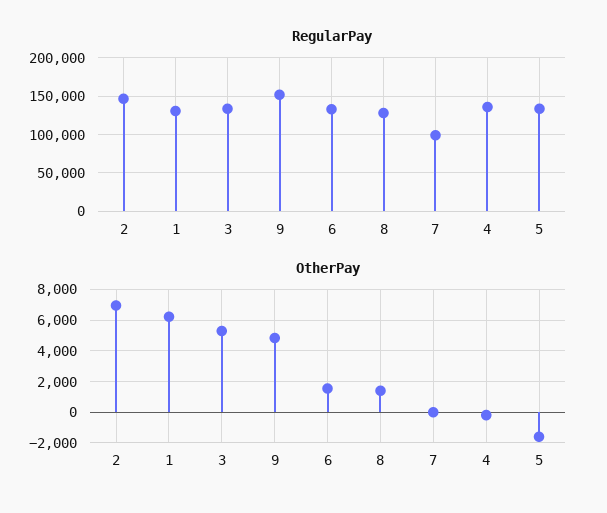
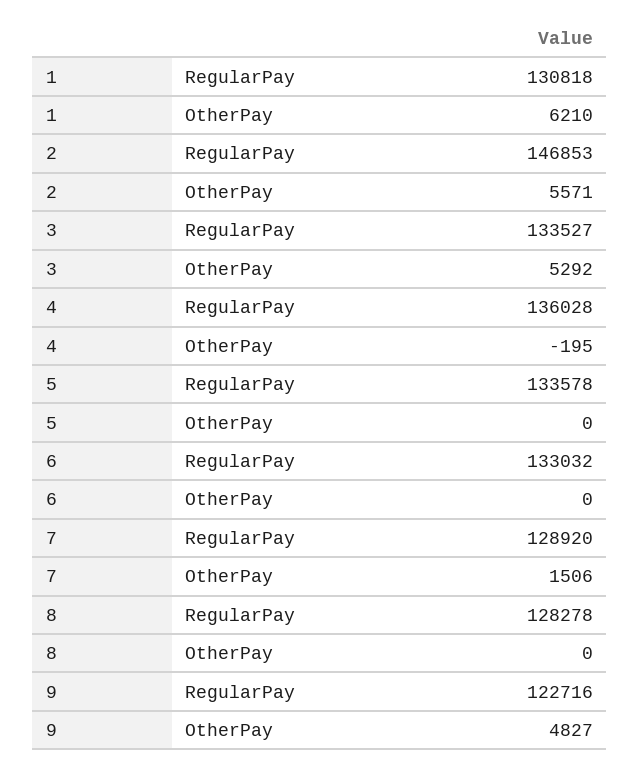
RegularPay, 9: 150000 -> 122716
RegularPay, 7: 100000 -> 128920
OtherPay, 2: 7000 -> 5571
OtherPay, 6: 1500 -> 0
OtherPay, 8: 1500 -> 0
OtherPay, 7: 0 -> 1506
OtherPay, 5: -1500 -> 0

